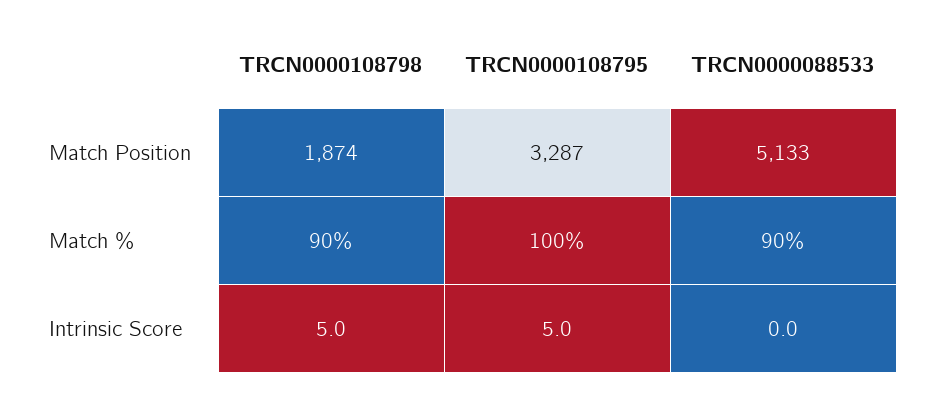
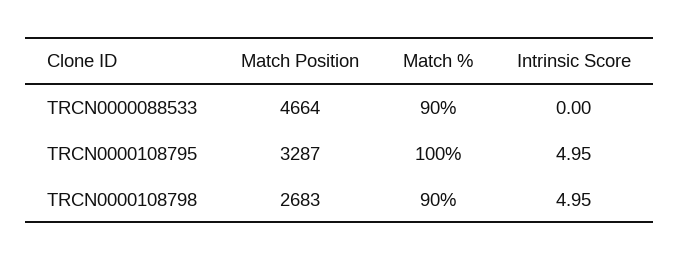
TRCN0000108798, Match Position: 1874 -> 2683
TRCN0000088533, Match Position: 5133 -> 4664

